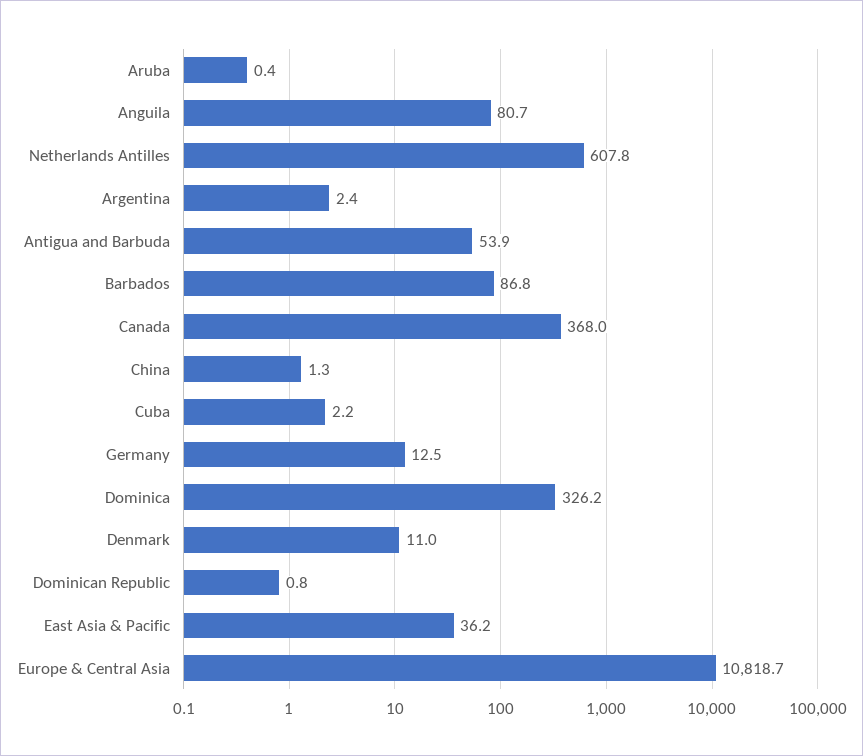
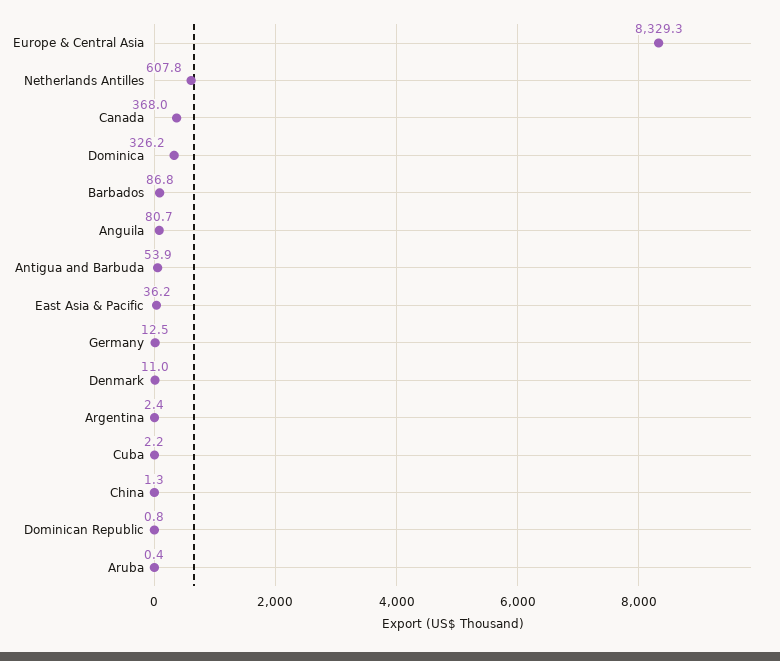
Europe & Central Asia: 10818.7 -> 8329.3

